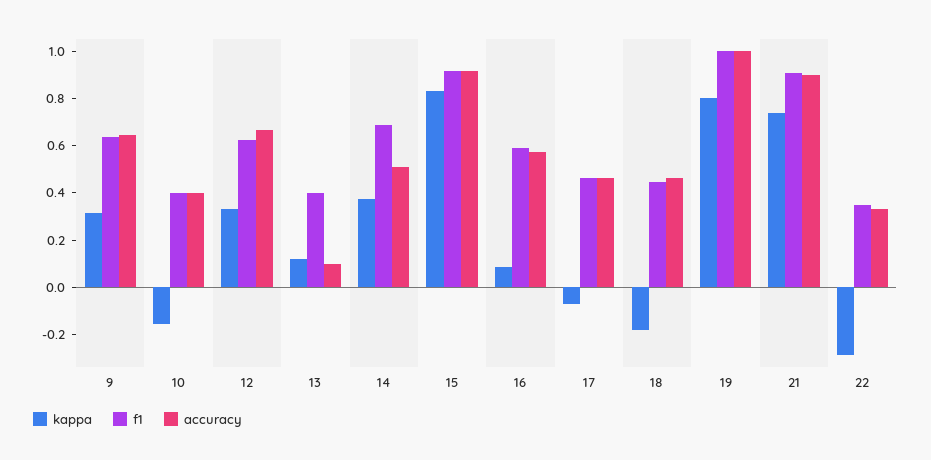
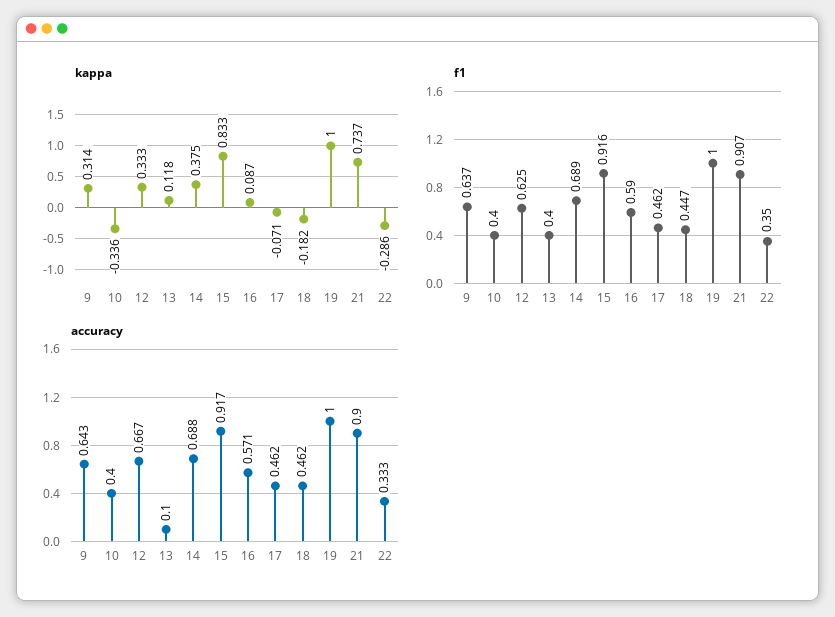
kappa, 10: -0.15 -> -0.336
accuracy, 14: 0.5 -> 0.688
kappa, 19: 0.8 -> 1

